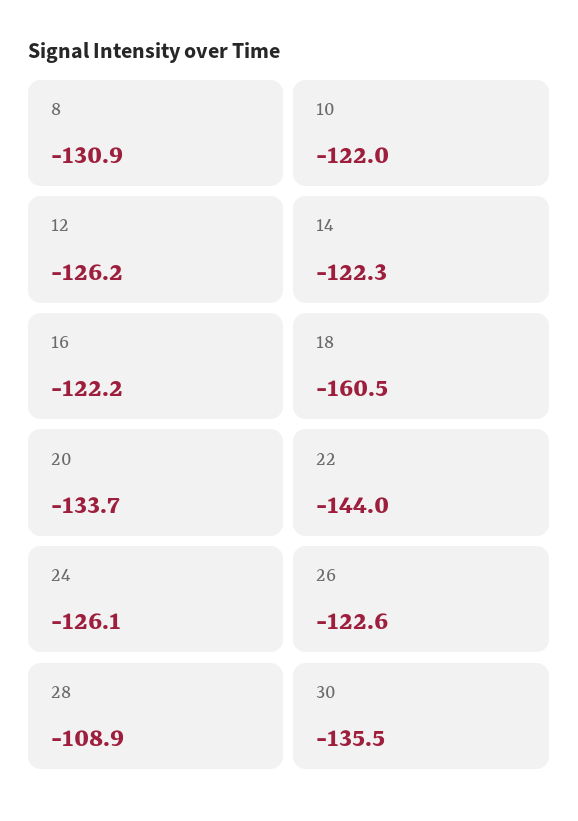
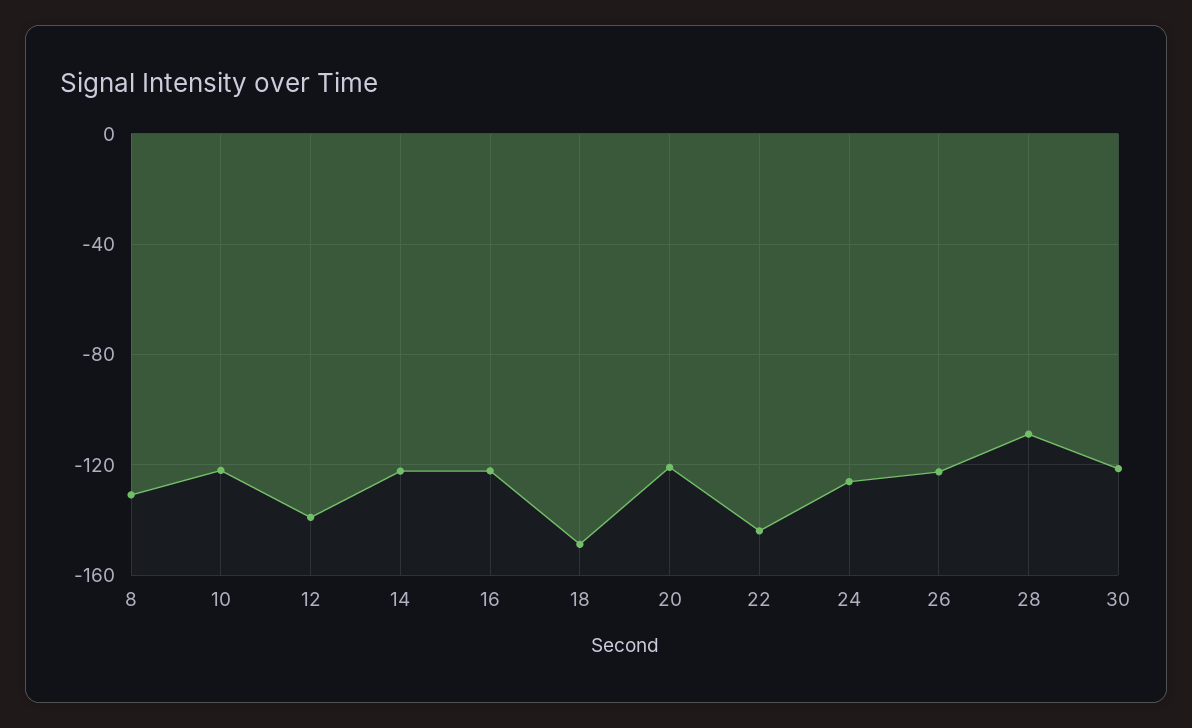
12: -126.2 -> -140
18: -160.5 -> -150
20: -133.7 -> -120
30: -135.5 -> -120

